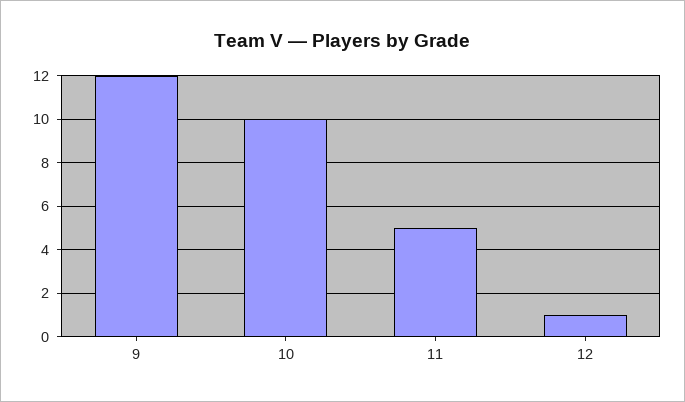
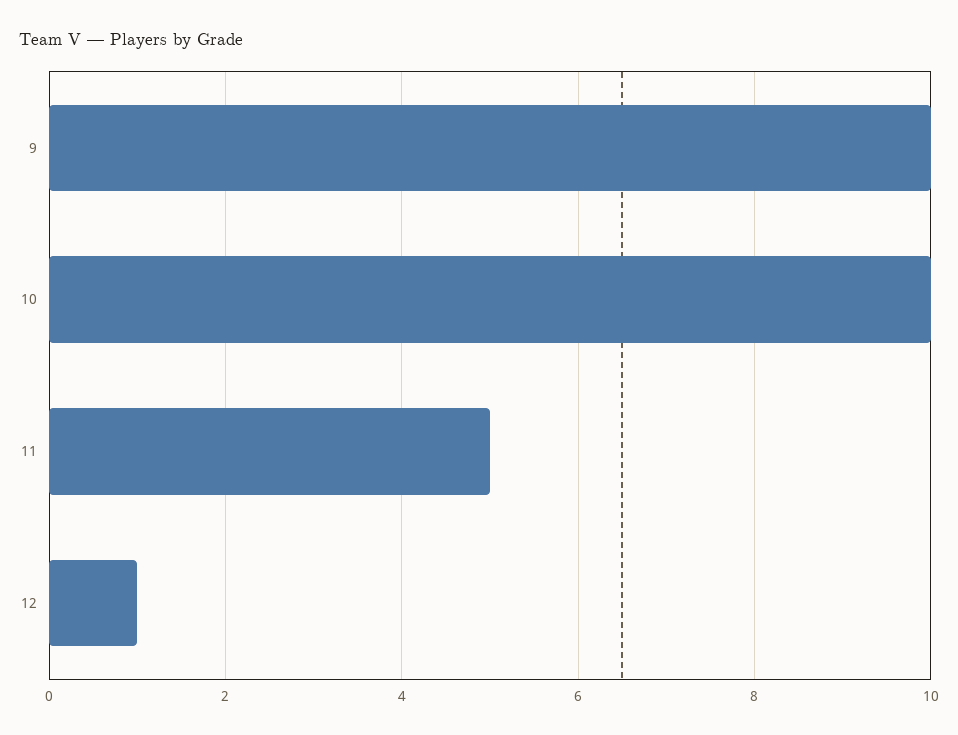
9: 12 -> 10

